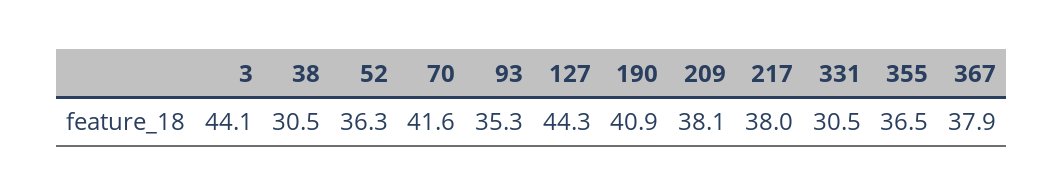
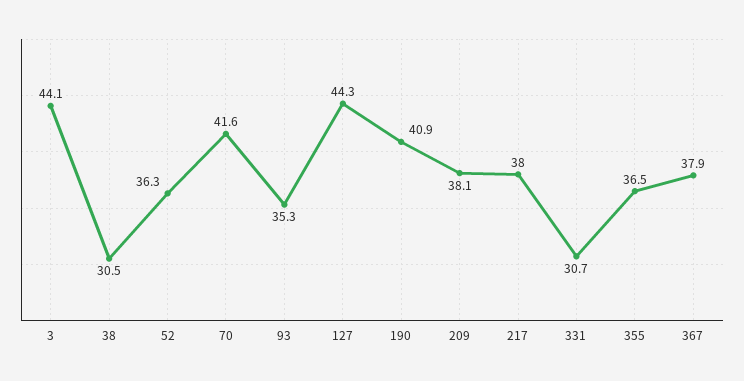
331: 30.5 -> 30.7

